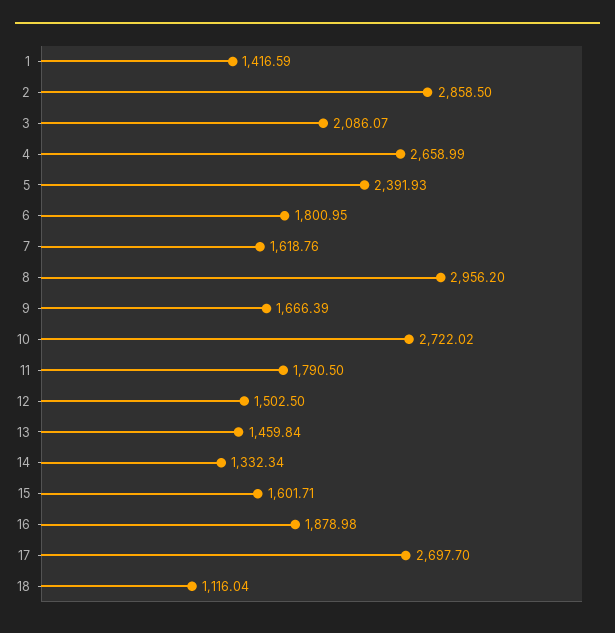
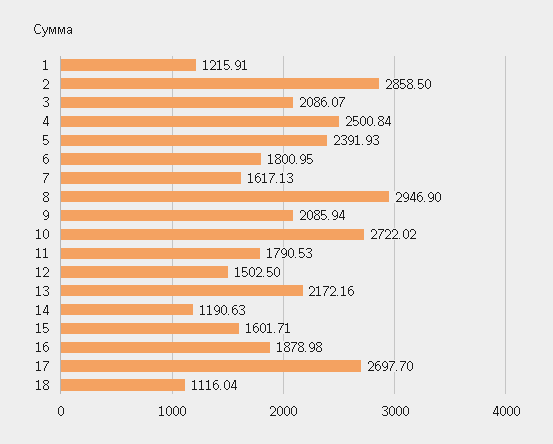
1: 1416.59 -> 1215.91
4: 2658.99 -> 2500.84
7: 1618.76 -> 1617.13
8: 2956.2 -> 2946.9
9: 1666.39 -> 2085.94
11: 1790.5 -> 1790.53
13: 1459.84 -> 2172.16
14: 1332.34 -> 1190.63

